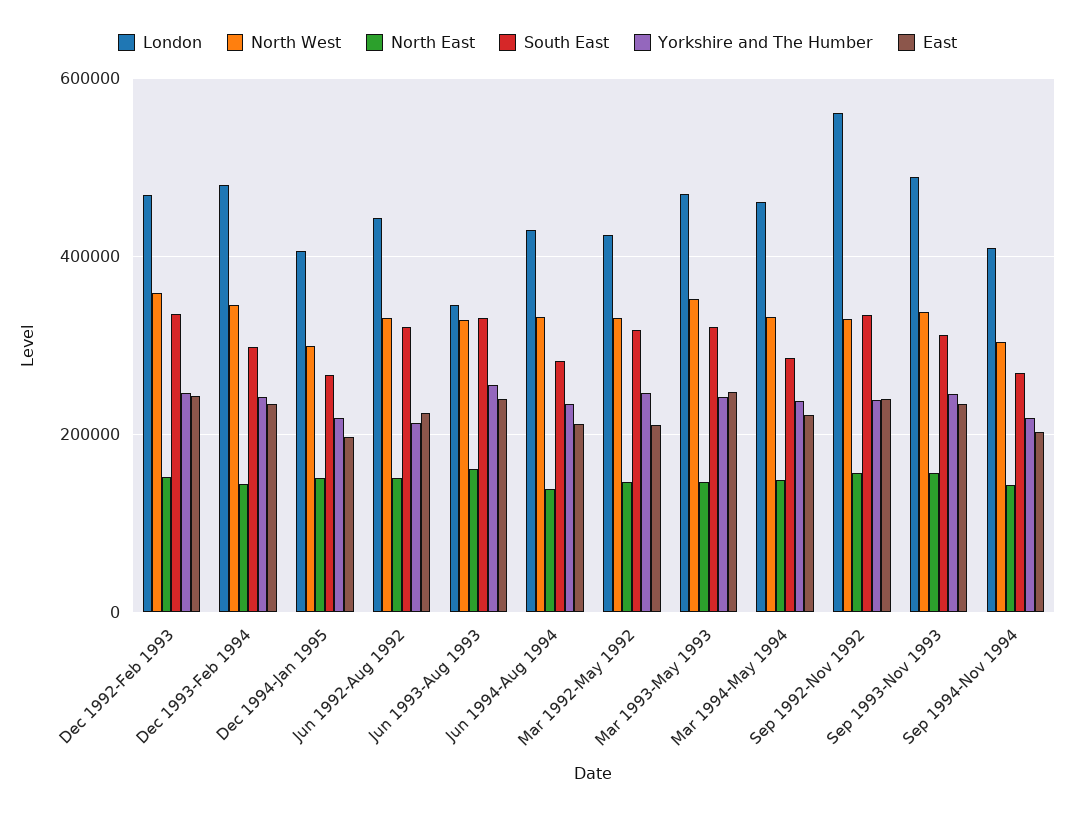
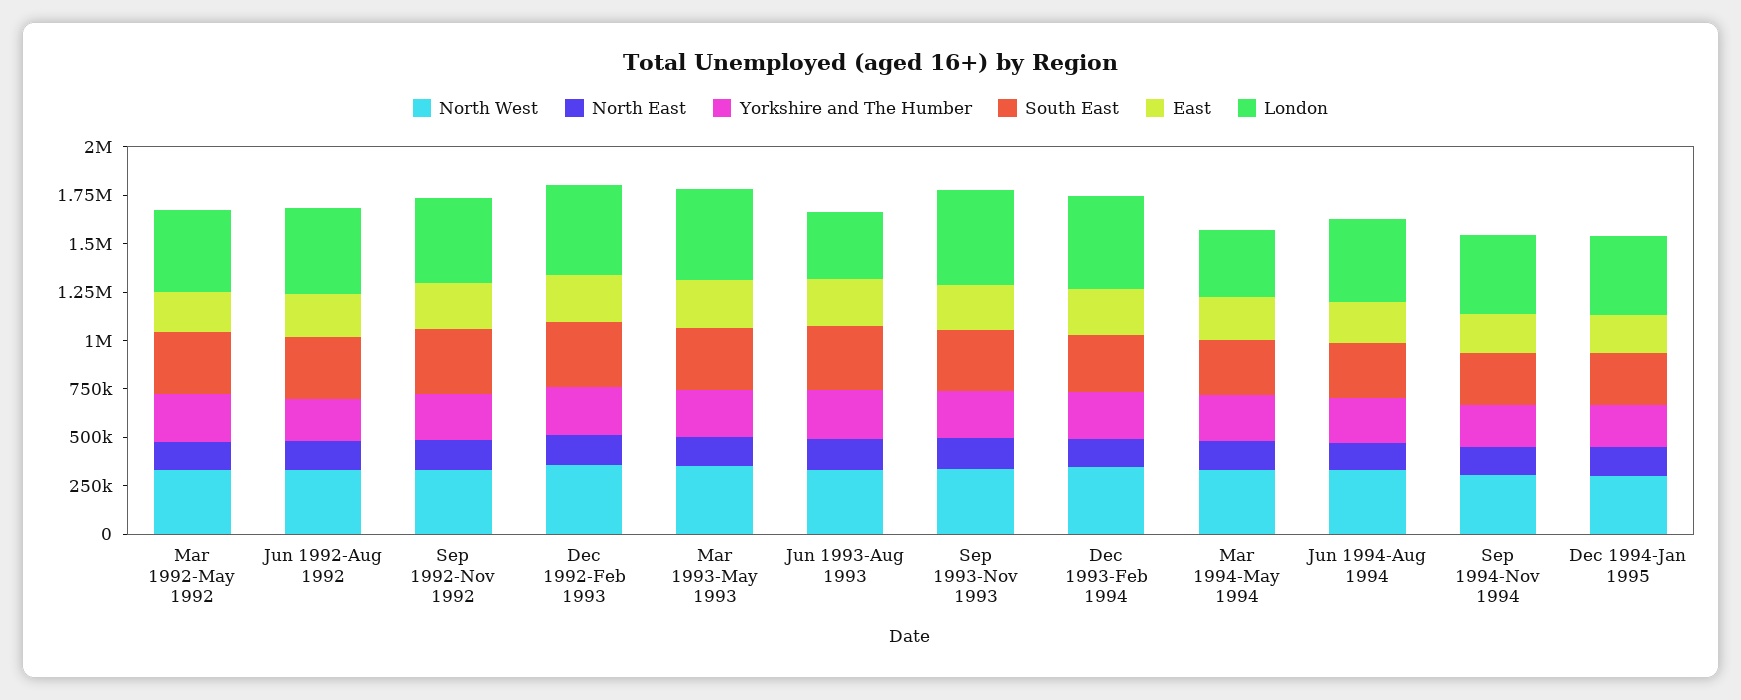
London, Mar 1994-May 1994: 460000 -> 350000
London, Sep 1992-Nov 1992: 560000 -> 450000

